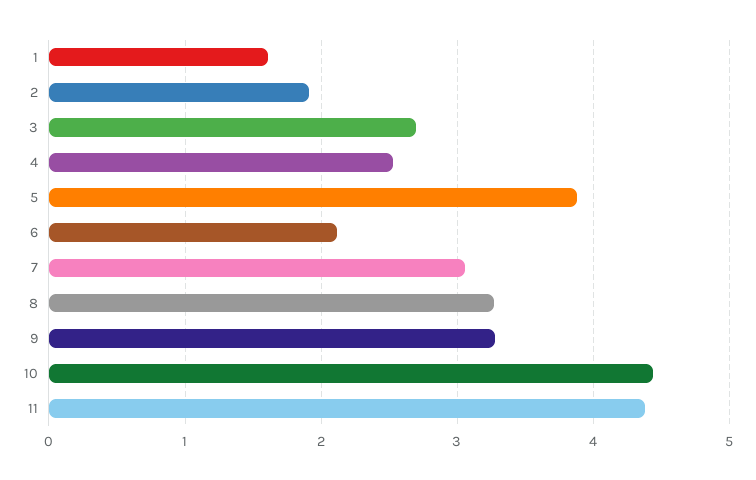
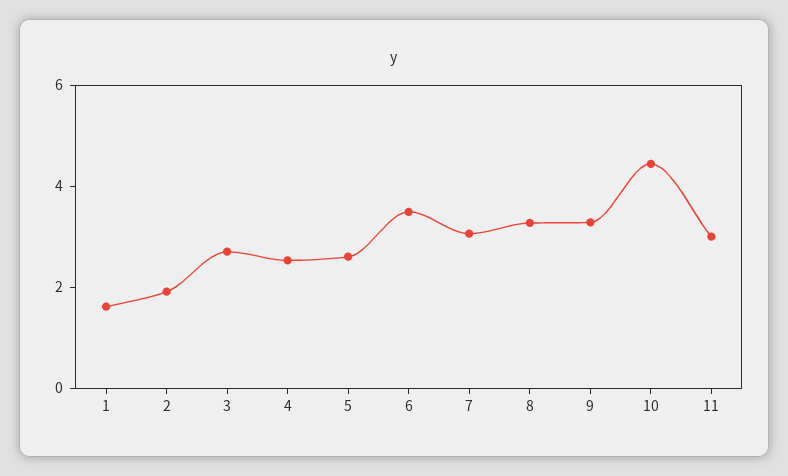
5: 3.9 -> 2.5
6: 2.1 -> 3.5
11: 4.4 -> 3

